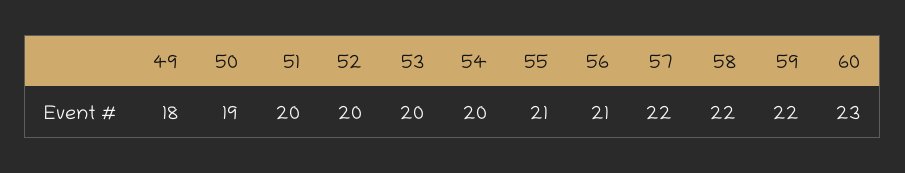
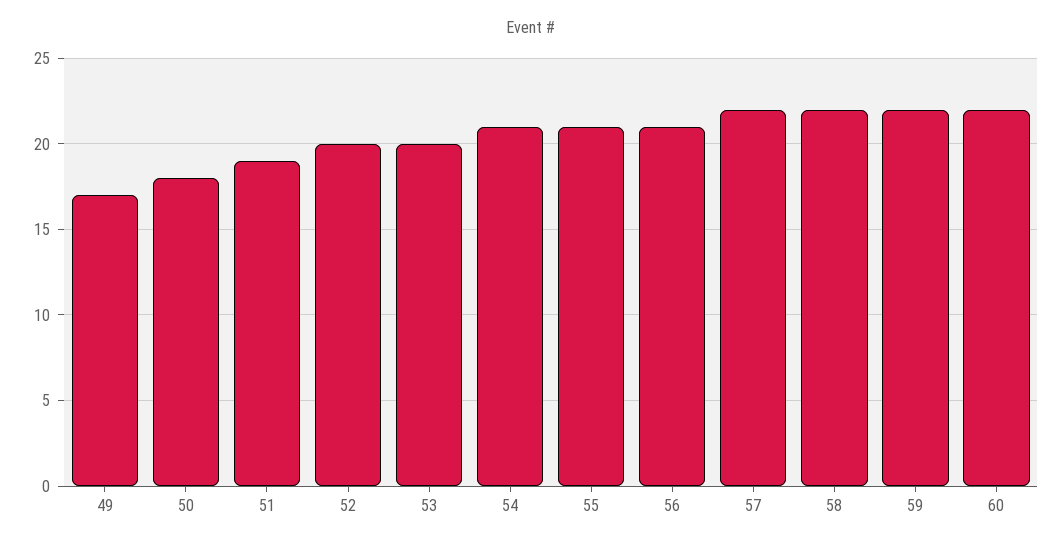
49: 18 -> 17
50: 19 -> 18
51: 20 -> 19
54: 20 -> 21
60: 23 -> 22

